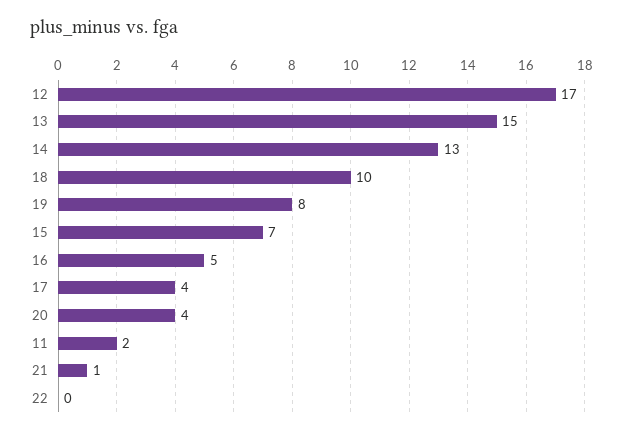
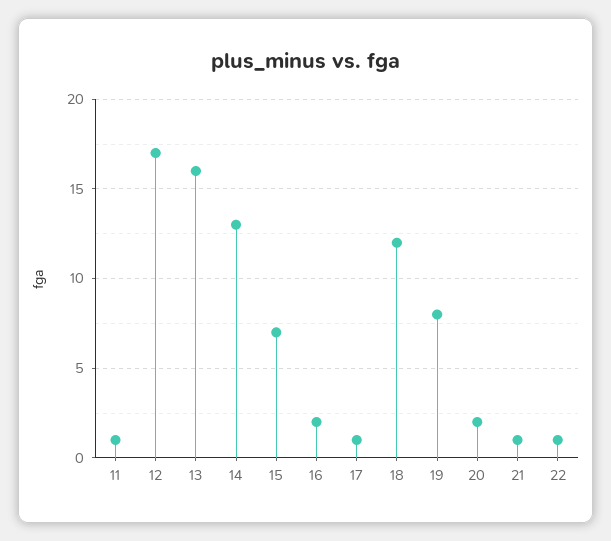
13: 15 -> 16
18: 10 -> 12
16: 5 -> 2
17: 4 -> 1
20: 4 -> 2
11: 2 -> 1
22: 0 -> 1

